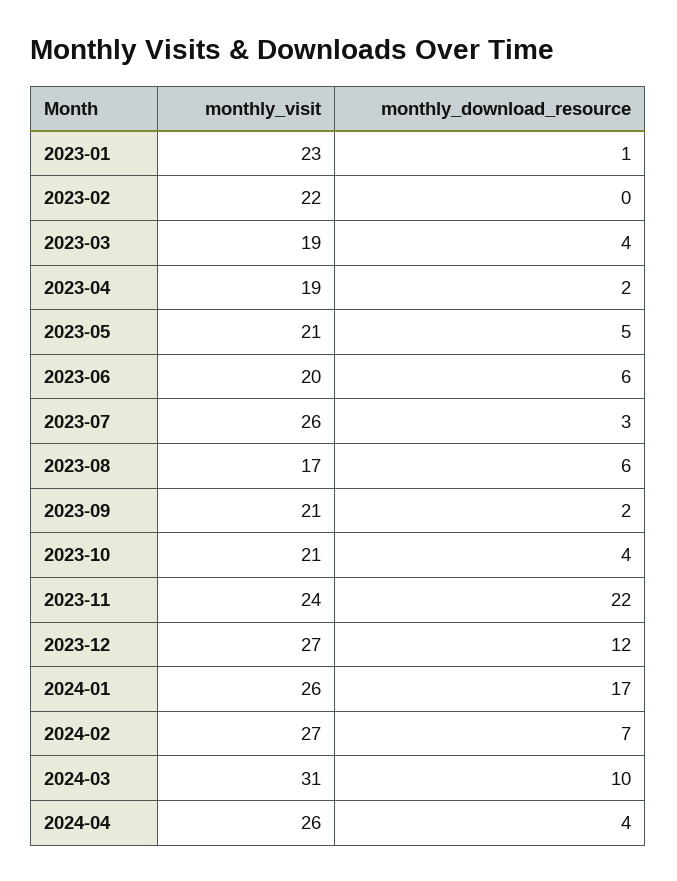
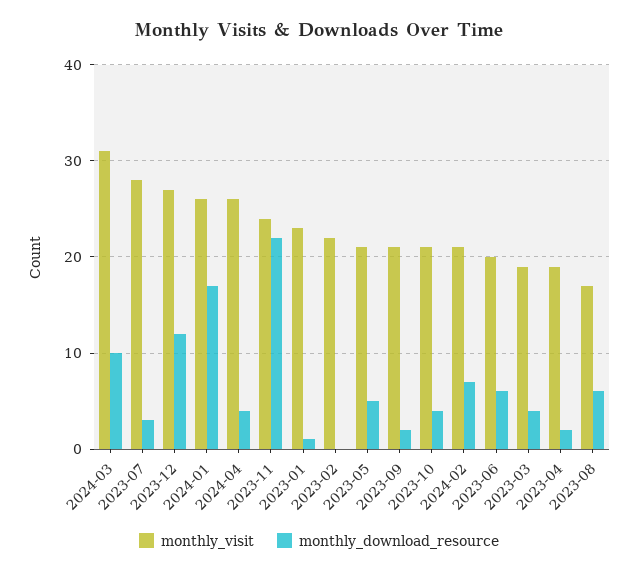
monthly_visit, 2023-07: 26 -> 28
monthly_visit, 2024-02: 27 -> 21

